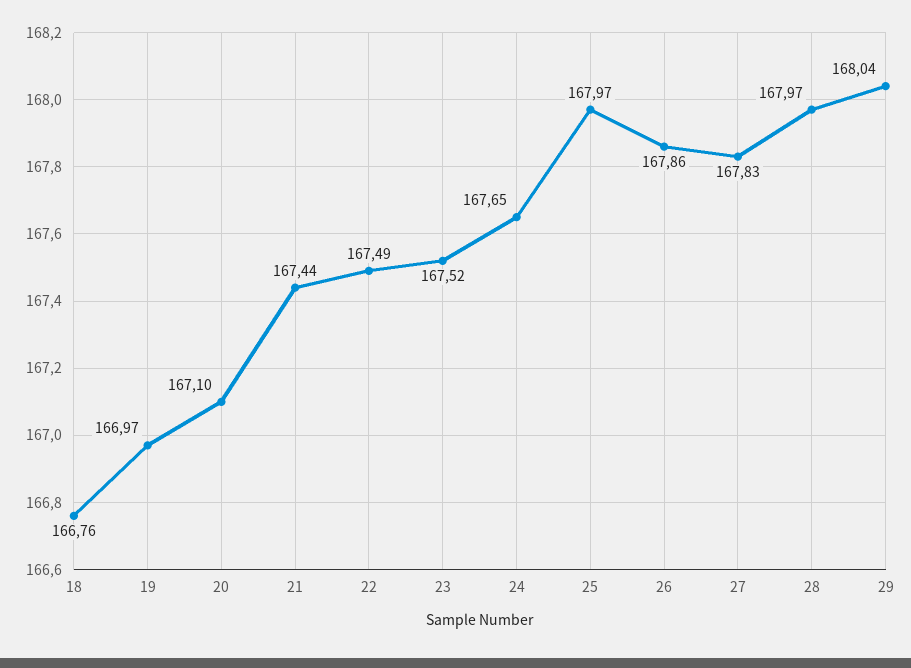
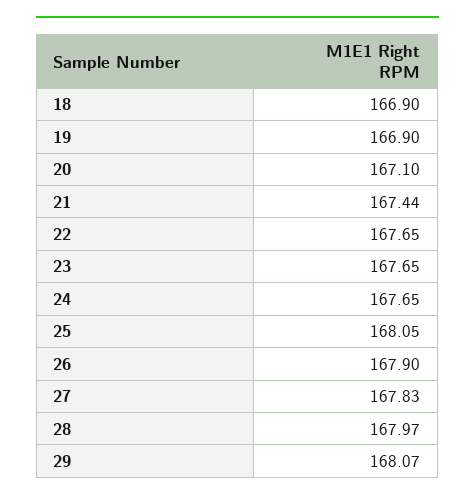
18: 166.76 -> 166.9
19: 166.97 -> 166.9
22: 167.49 -> 167.65
23: 167.52 -> 167.65
25: 167.97 -> 168.05
26: 167.86 -> 167.9
29: 168.04 -> 168.07

